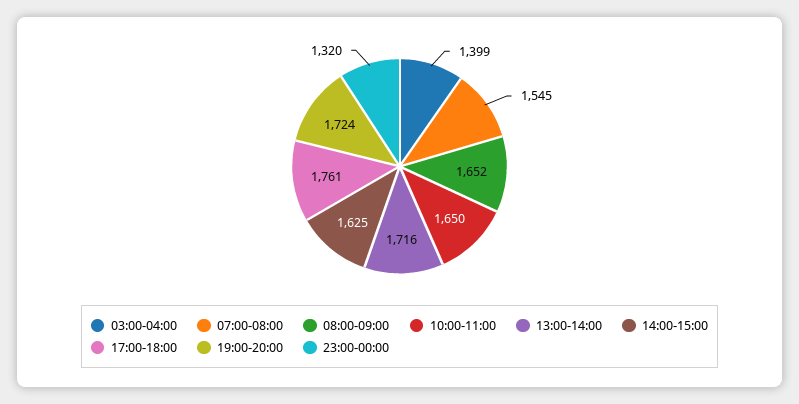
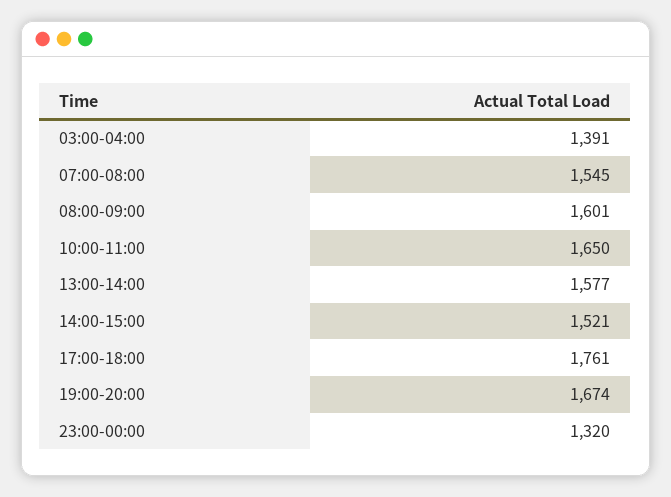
03:00-04:00: 1399 -> 1391
08:00-09:00: 1652 -> 1601
13:00-14:00: 1716 -> 1577
14:00-15:00: 1625 -> 1521
19:00-20:00: 1724 -> 1674

